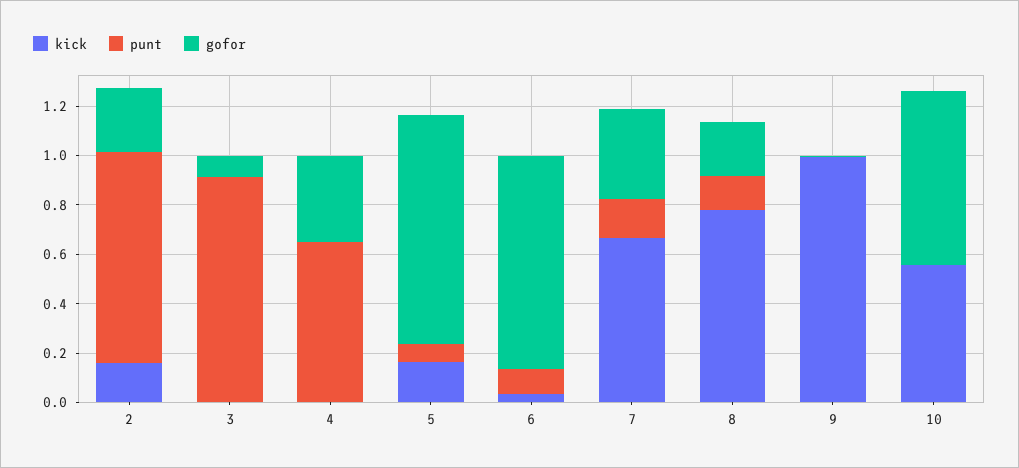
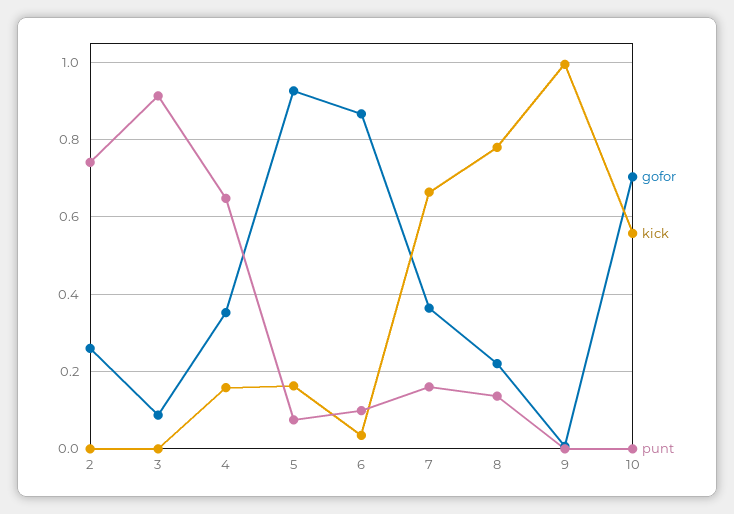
kick, 2: 0.15 -> 0
punt, 2: 0.85 -> 0.74
kick, 4: 0 -> 0.16

